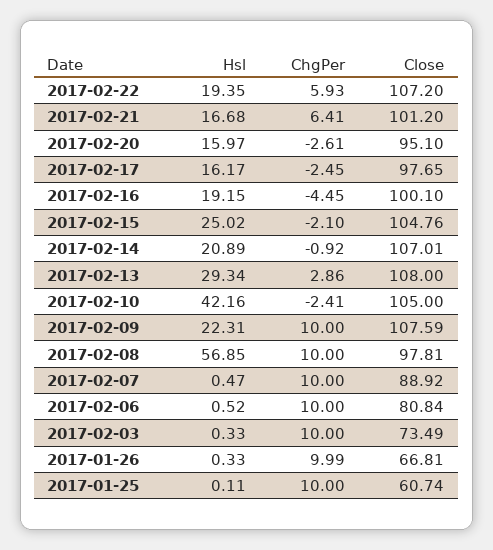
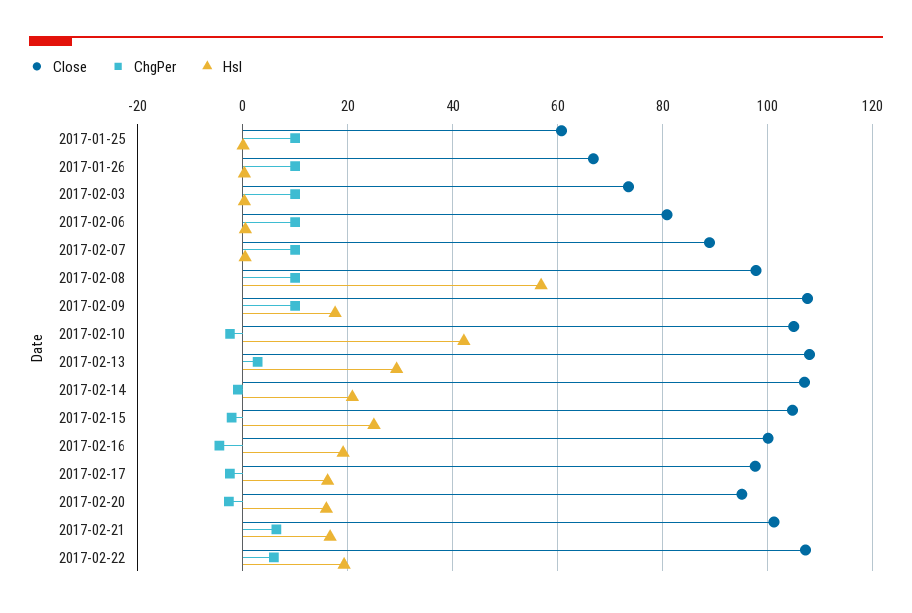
Hsl, 2017-02-09: 22.31 -> 18

